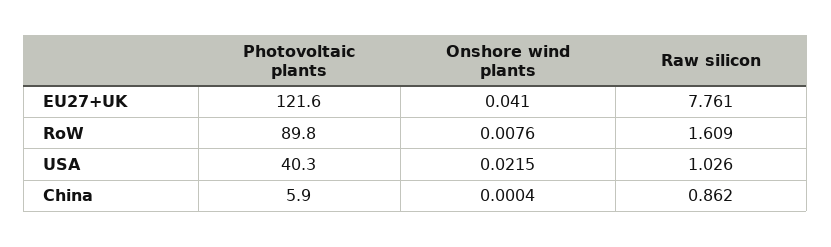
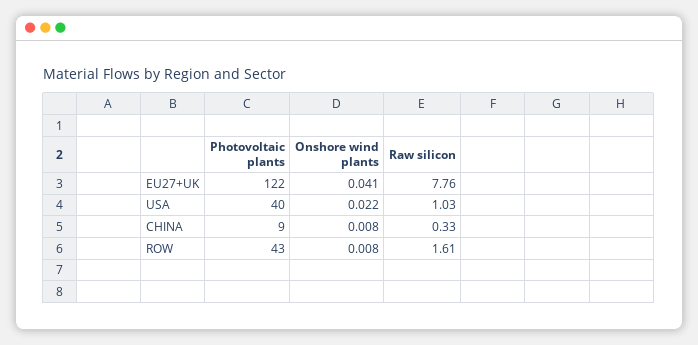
Photovoltaic plants, RoW: 89.8 -> 43
Photovoltaic plants, China: 5.9 -> 9
Onshore wind plants, China: 0.0004 -> 0.008
Raw silicon, China: 0.862 -> 0.33

